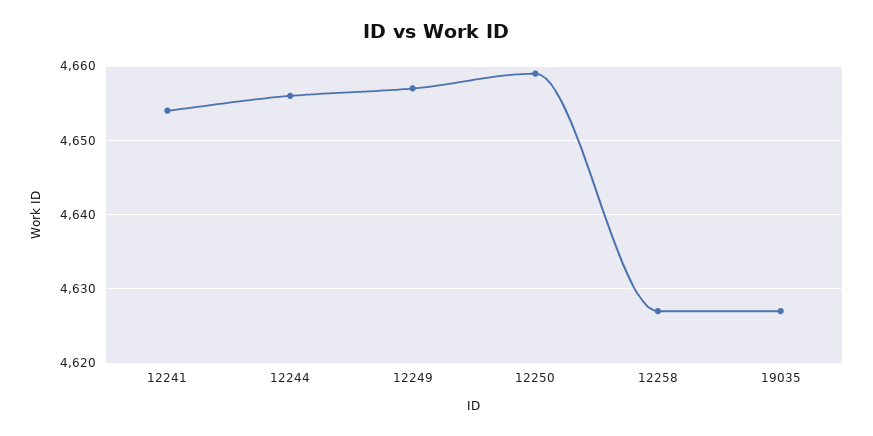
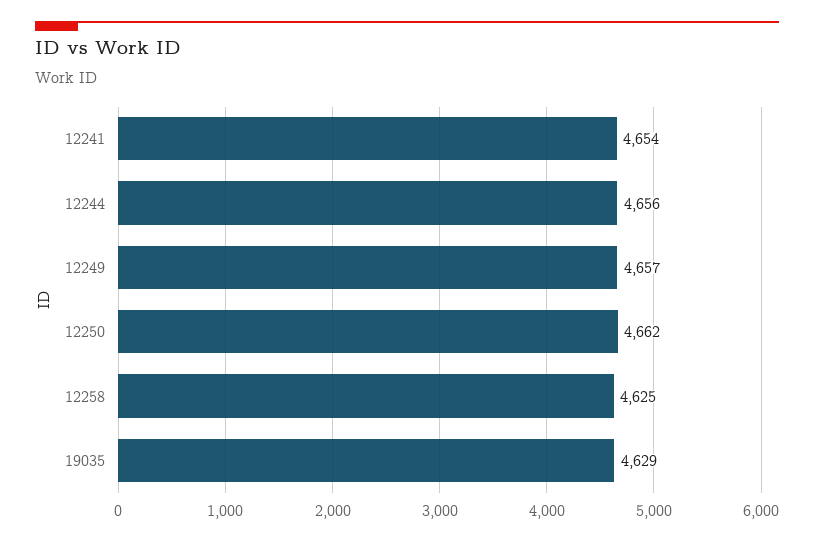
12250: 4659 -> 4662
12258: 4627 -> 4625
19035: 4627 -> 4629

